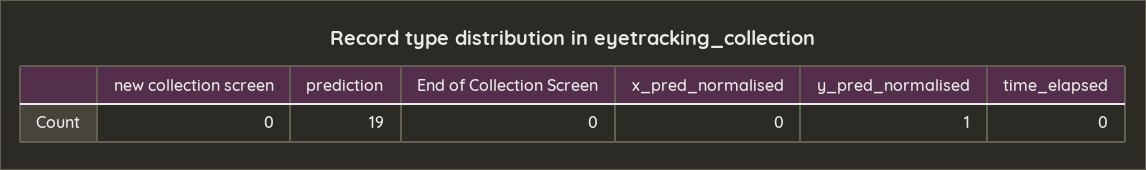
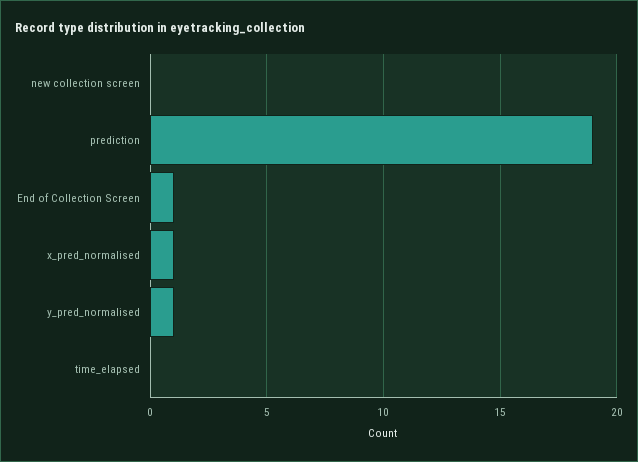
End of Collection Screen: 0 -> 1
x_pred_normalised: 0 -> 1

